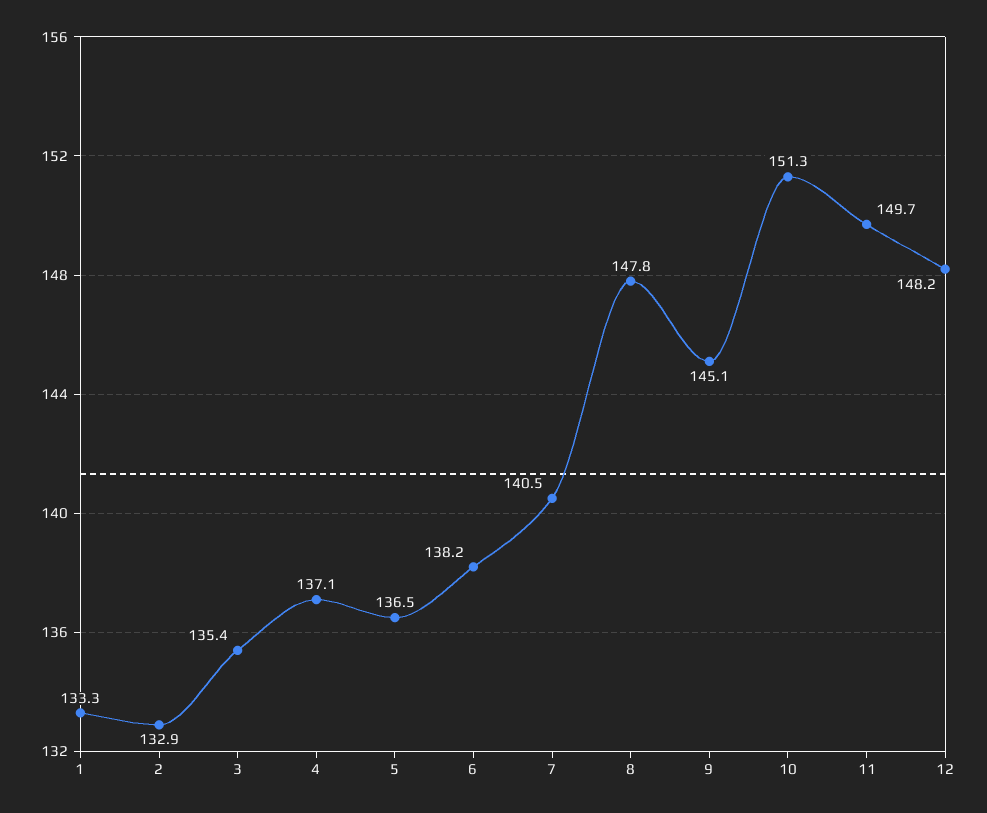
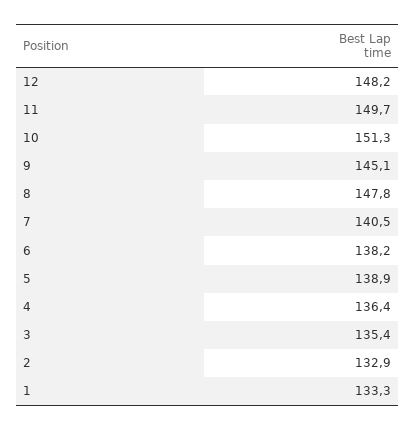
4: 137.1 -> 136.4
5: 136.5 -> 138.9

